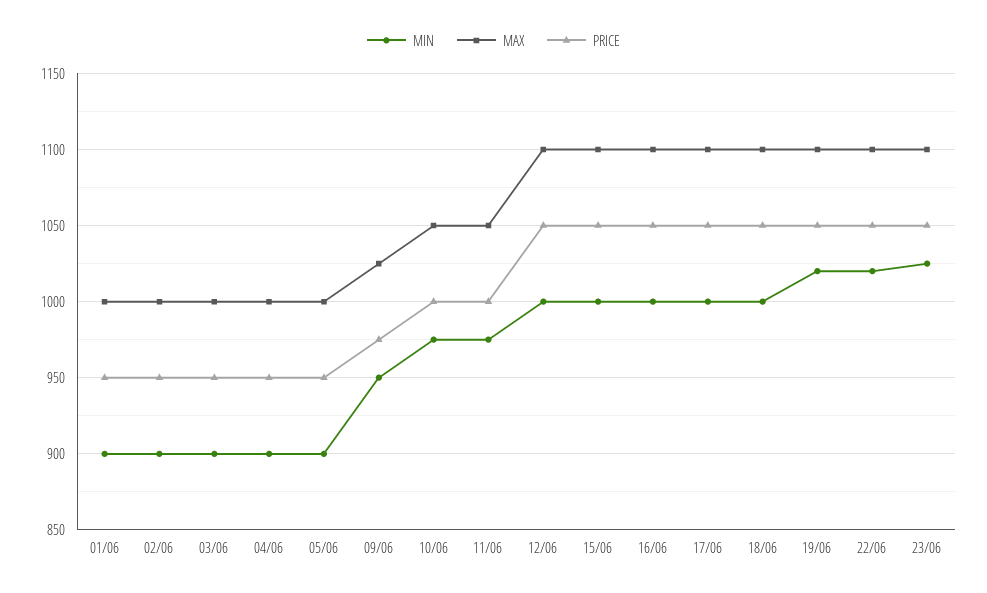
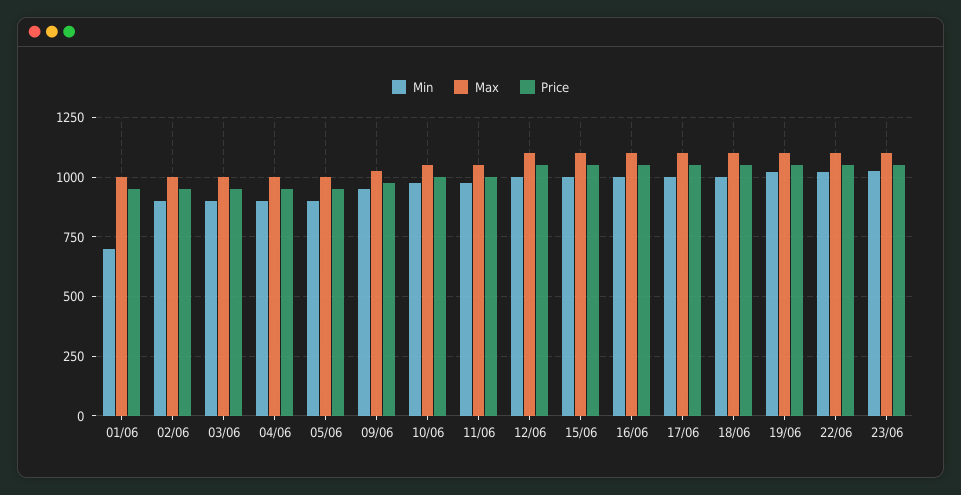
MIN, 01/06: 900 -> 700

